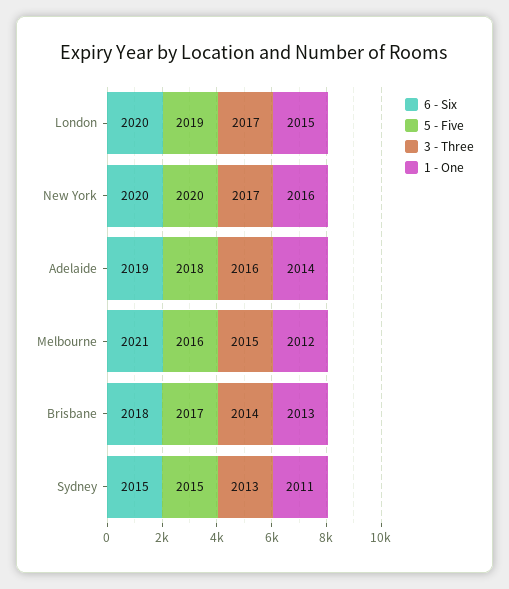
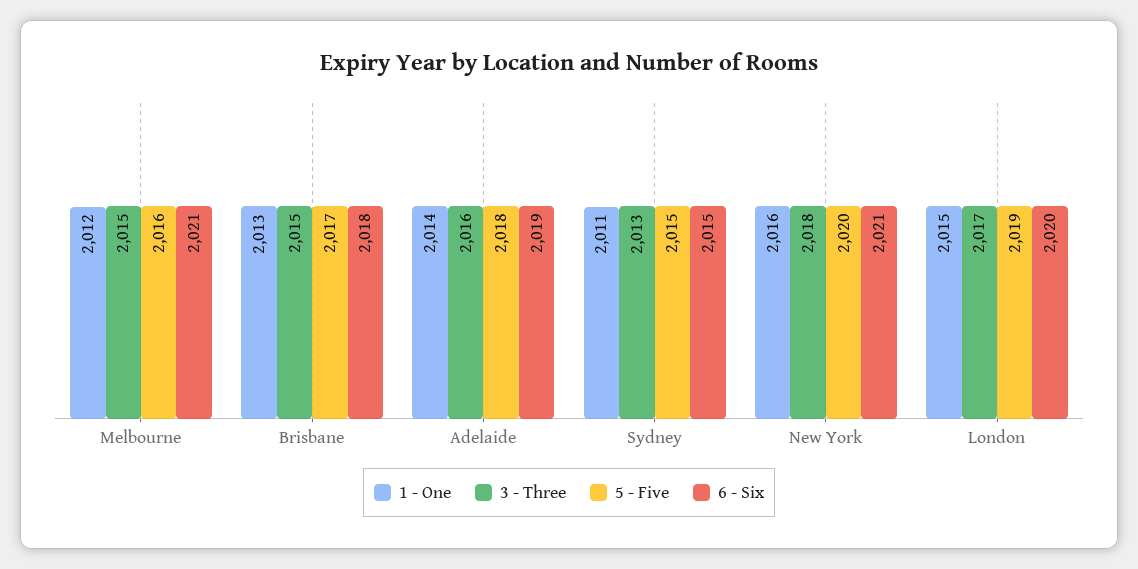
6 - Six, New York: 2020 -> 2021
3 - Three, New York: 2017 -> 2018
3 - Three, Brisbane: 2014 -> 2015

